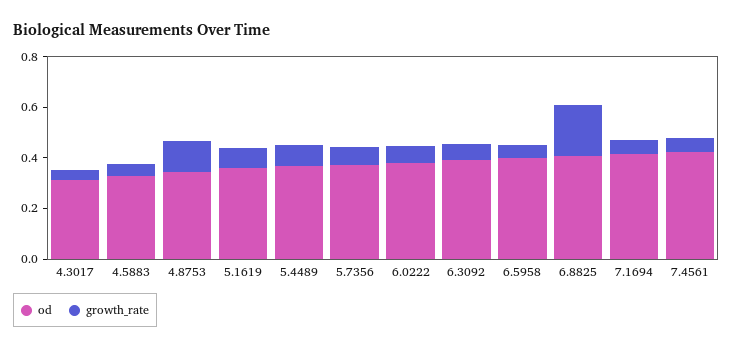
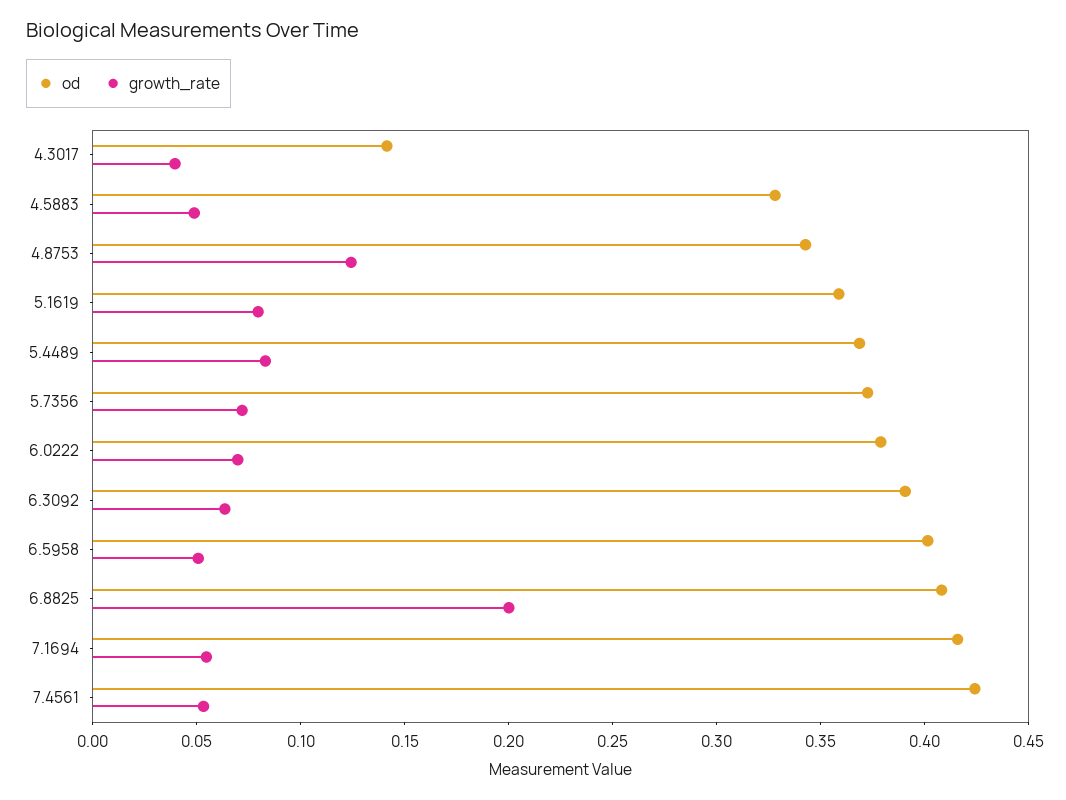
od, 4.3017: 0.3 -> 0.14

